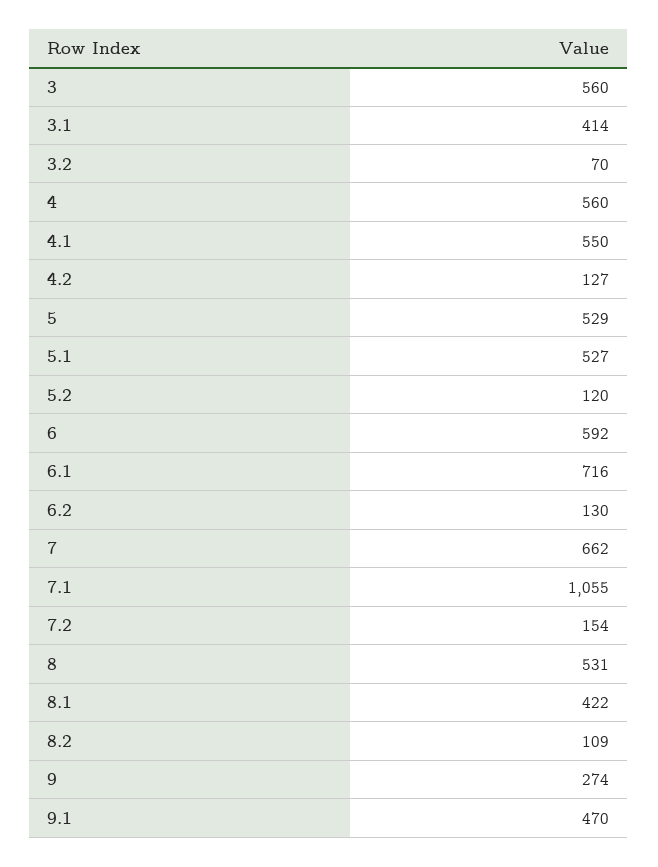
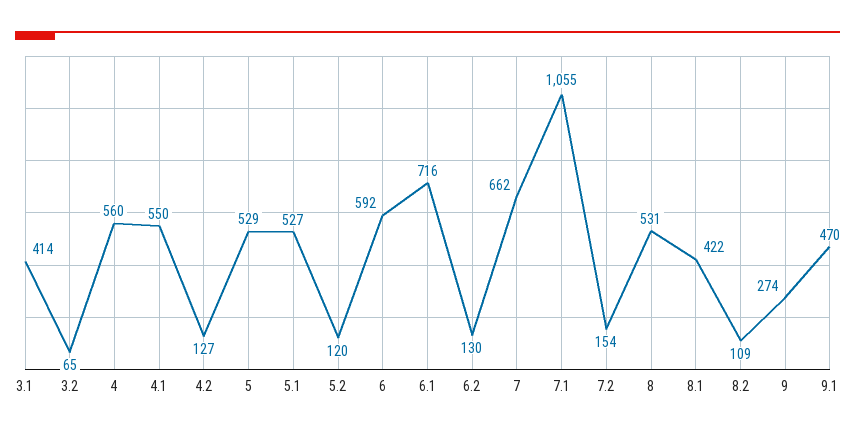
3: 560 -> none
3.2: 70 -> 65

